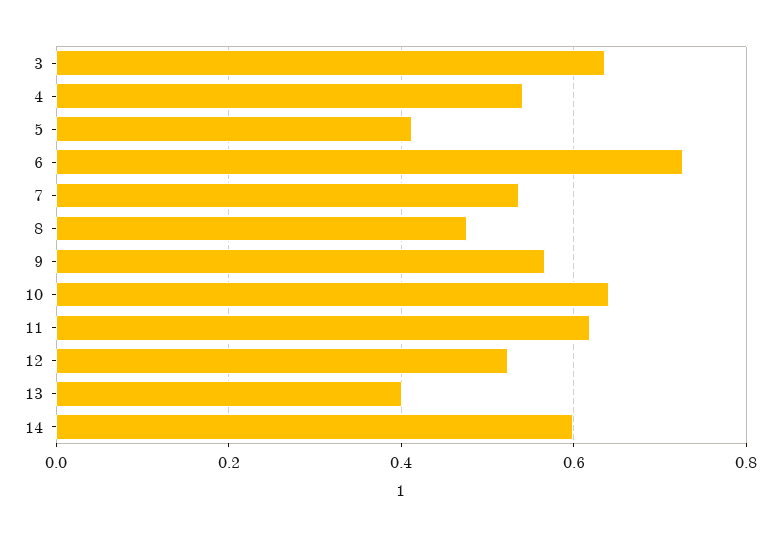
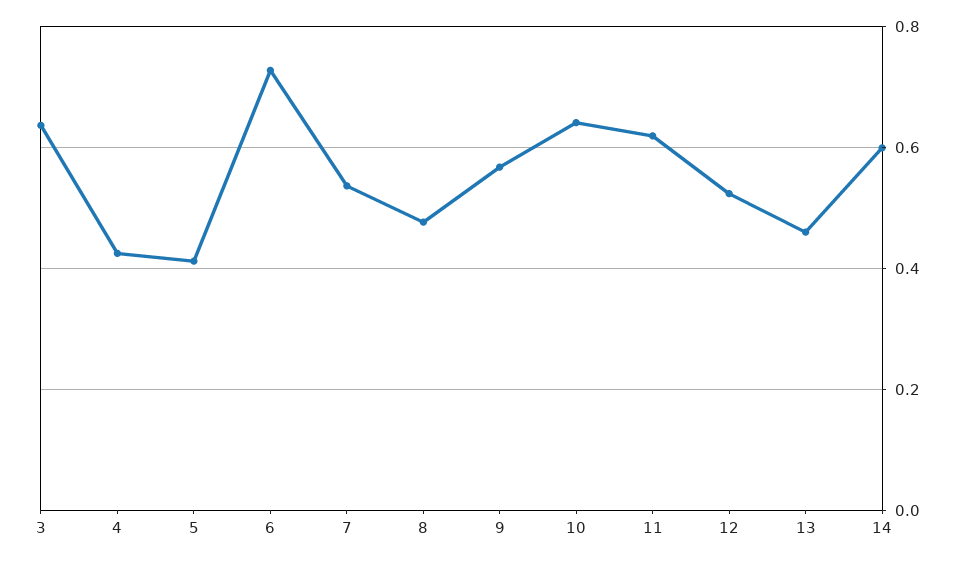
4: 0.54 -> 0.42
13: 0.4 -> 0.46

